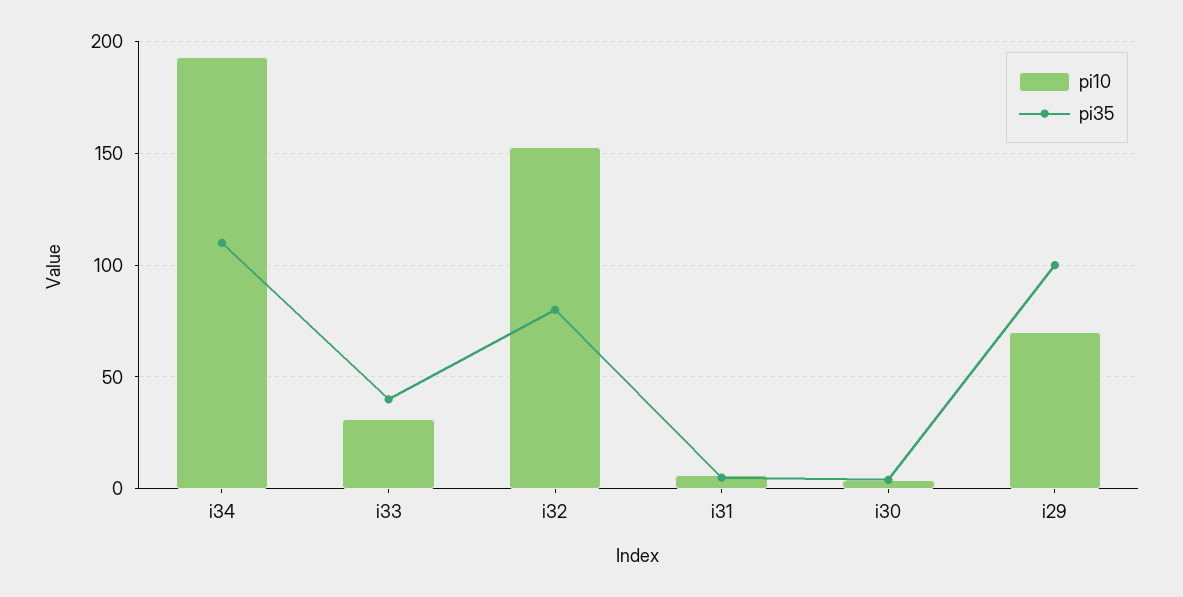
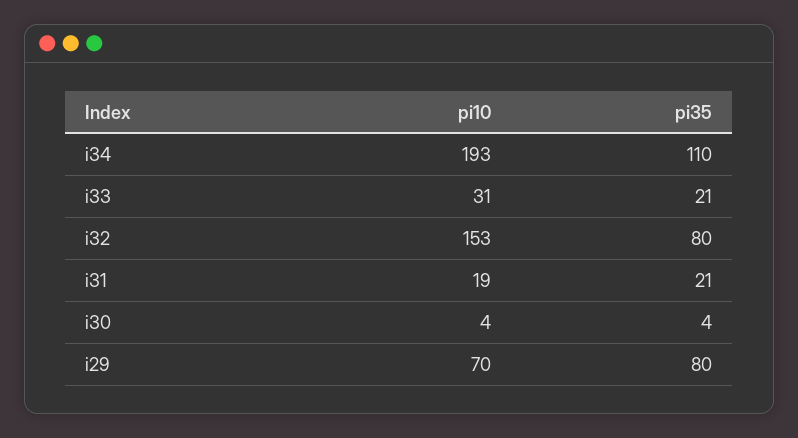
pi35, i33: 40 -> 21
pi10, i31: 5 -> 19
pi35, i31: 5 -> 21
pi35, i29: 100 -> 80

